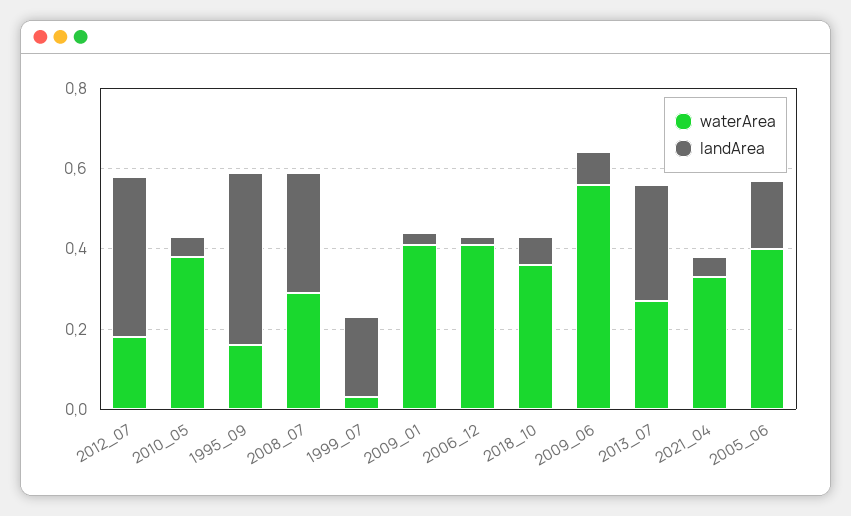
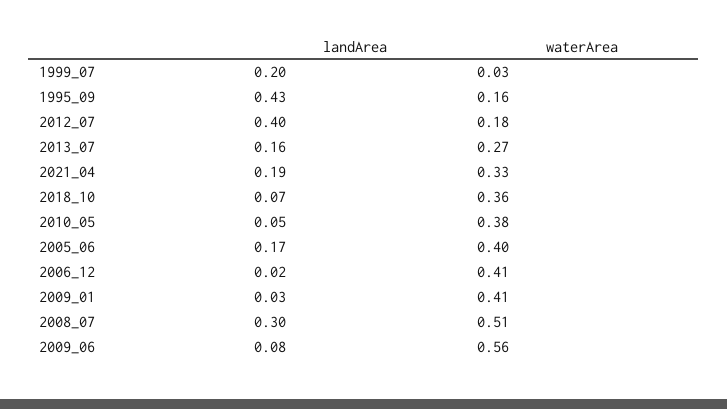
waterArea, 2008_07: 0.3 -> 0.51
landArea, 2013_07: 0.3 -> 0.16
landArea, 2021_04: 0.05 -> 0.19

